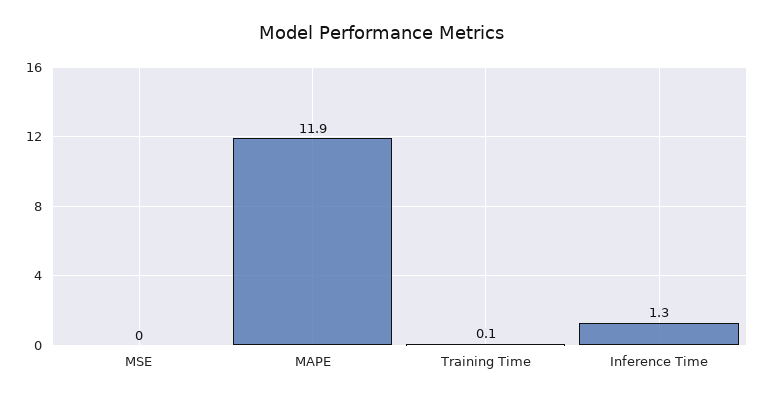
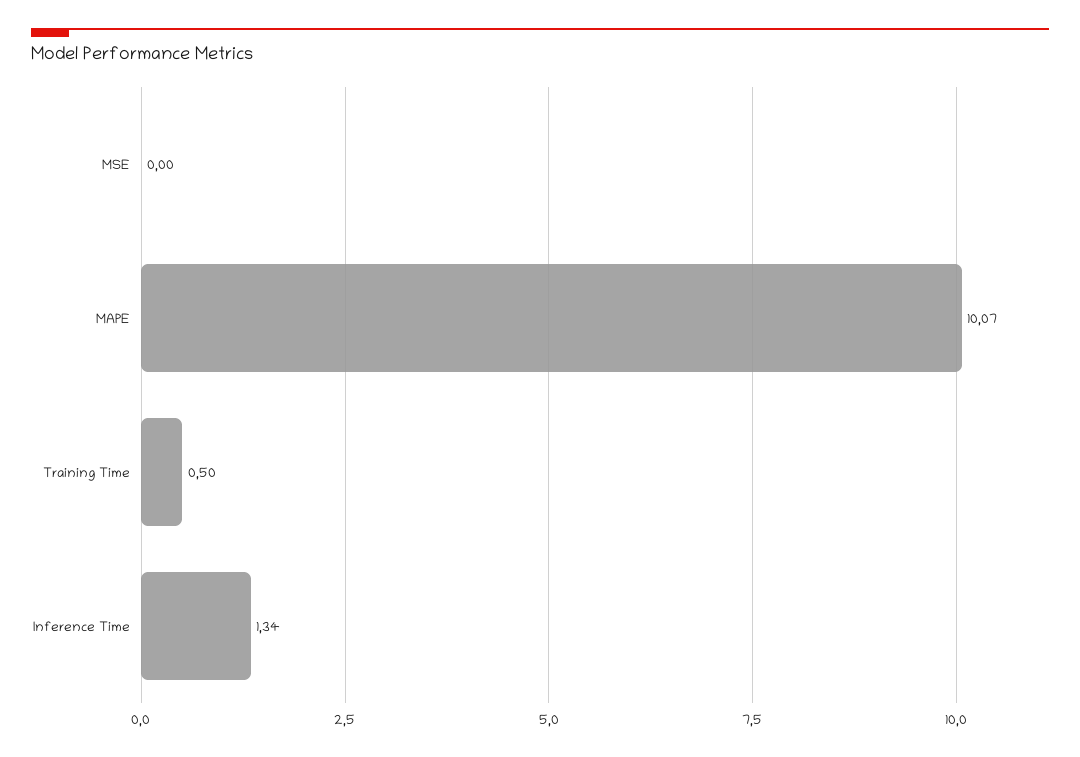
MAPE: 11.9 -> 10.07
Training Time: 0.1 -> 0.5

